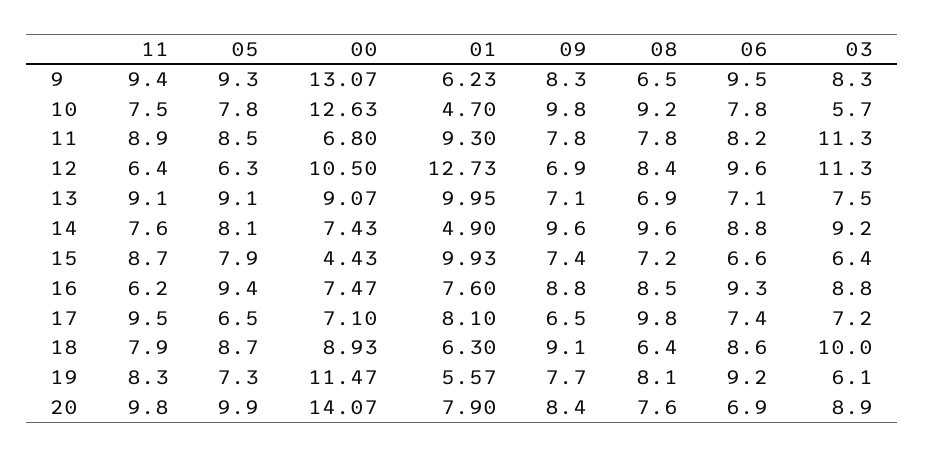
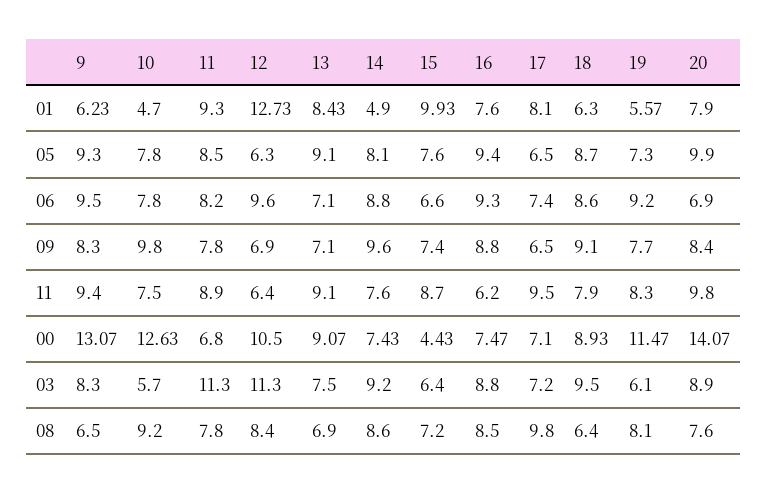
01, 13: 9.95 -> 8.43
08, 14: 9.6 -> 8.6
05, 15: 7.9 -> 7.6
03, 18: 10 -> 9.5

